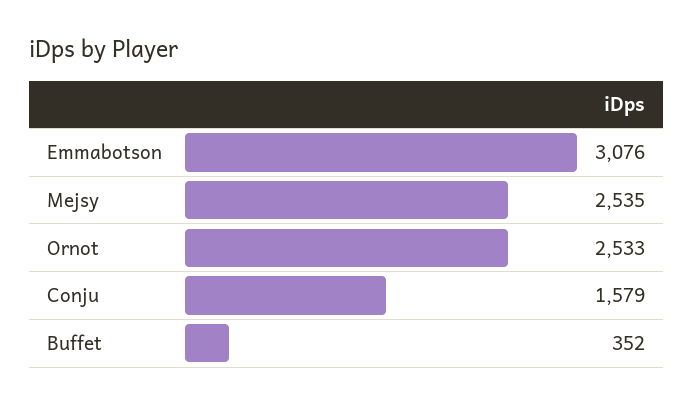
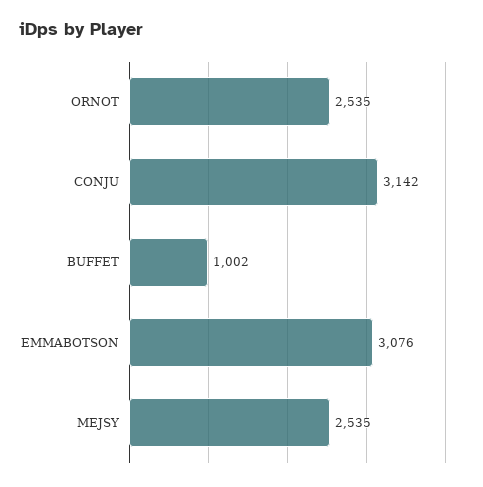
Ornot: 2533 -> 2535
Conju: 1579 -> 3142
Buffet: 352 -> 1002

